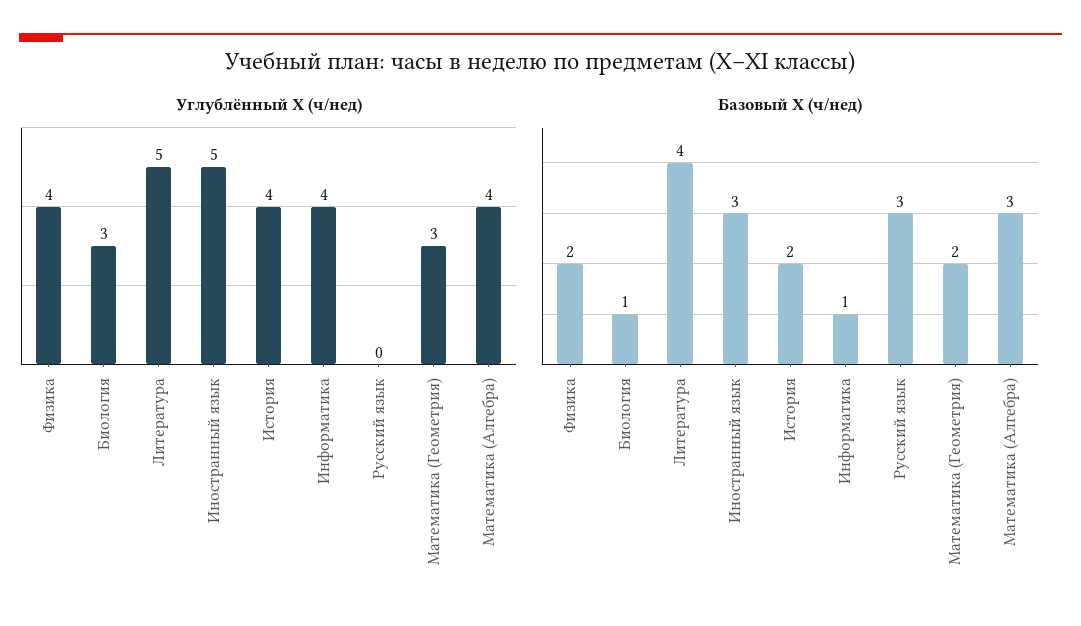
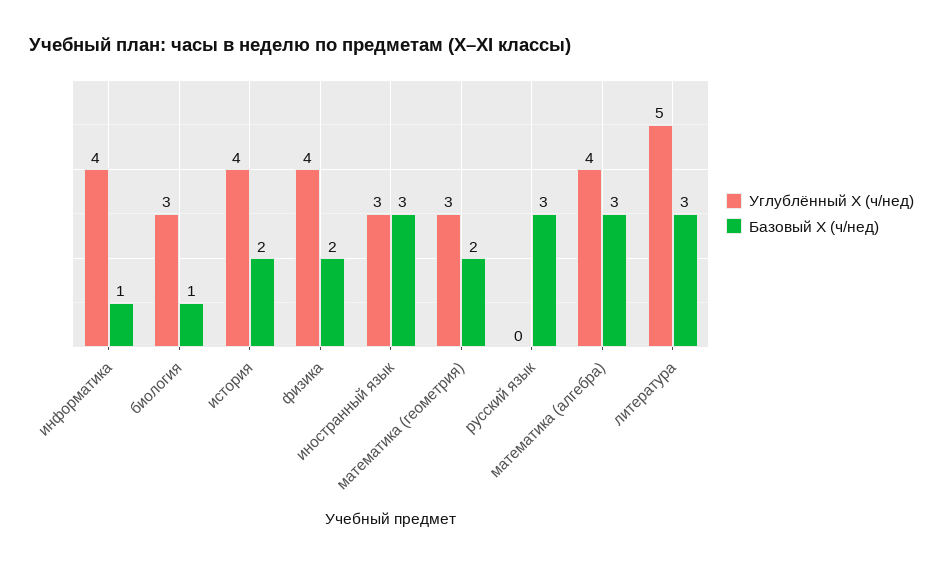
Углублённый X (ч/нед), Иностранный язык: 5 -> 3
Базовый X (ч/нед), Литература: 4 -> 3

